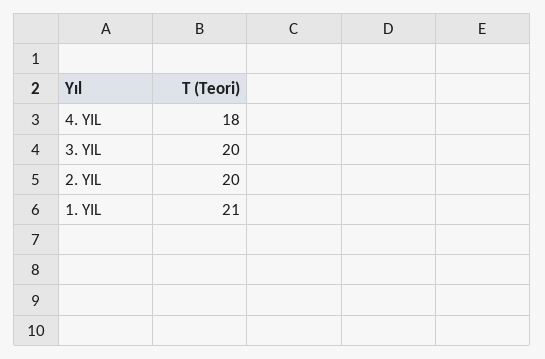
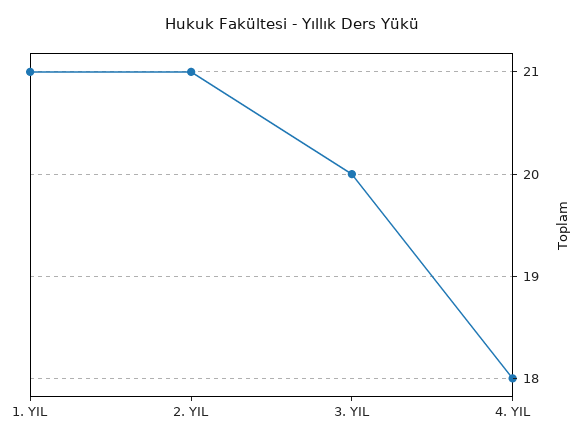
2. YIL: 20 -> 21

